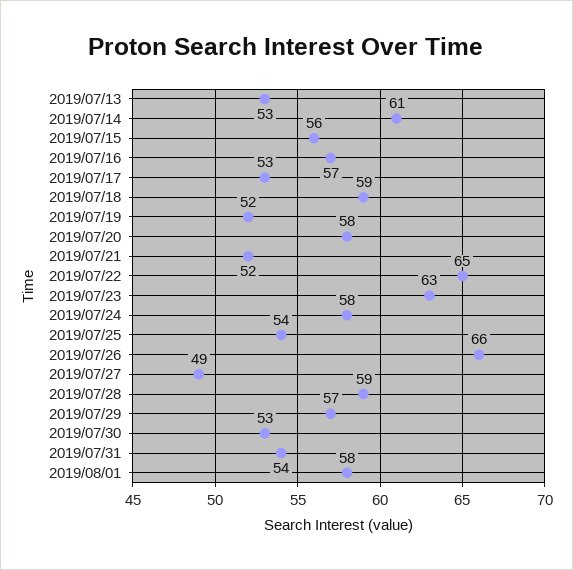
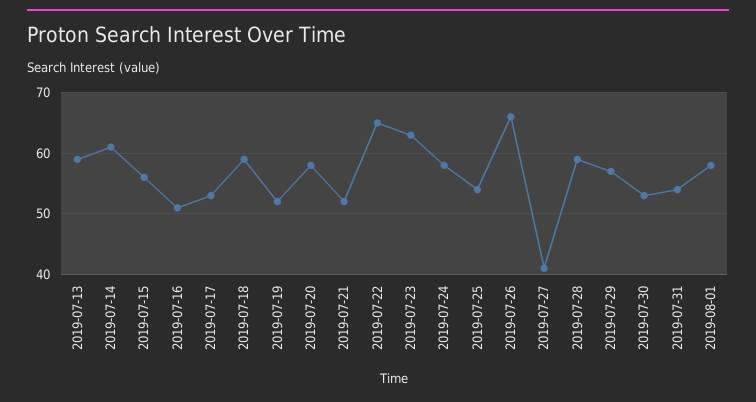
2019/07/13: 53 -> 59
2019/07/16: 57 -> 51
2019/07/27: 49 -> 41

